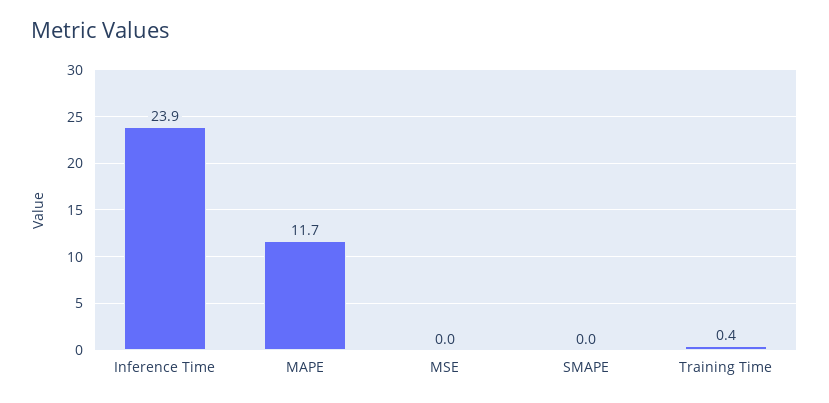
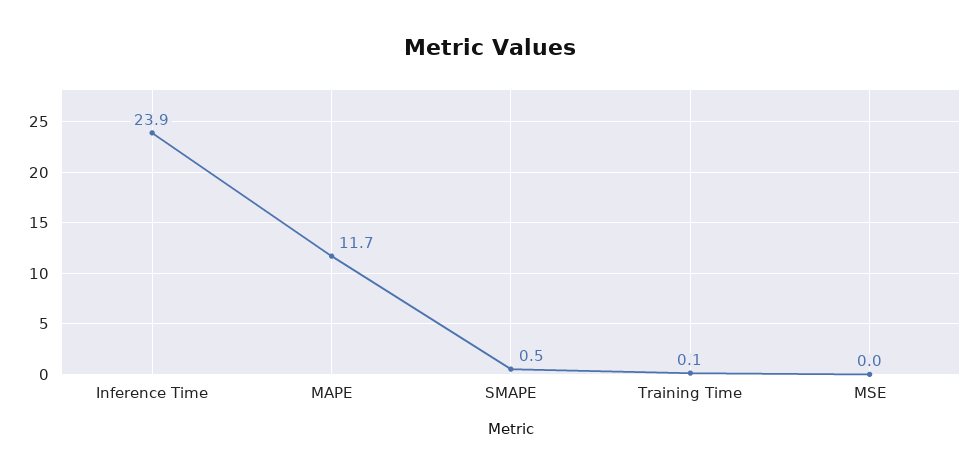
SMAPE: 0 -> 0.5
Training Time: 0.4 -> 0.1

